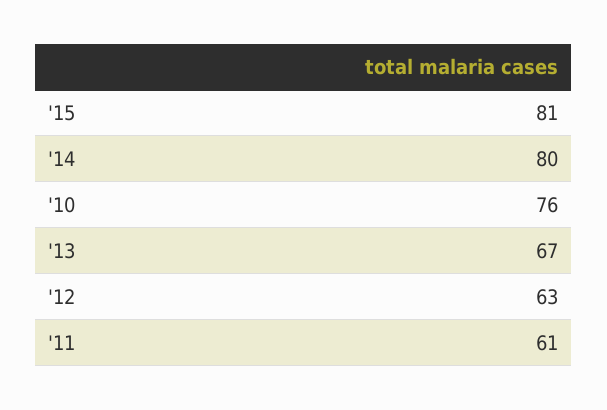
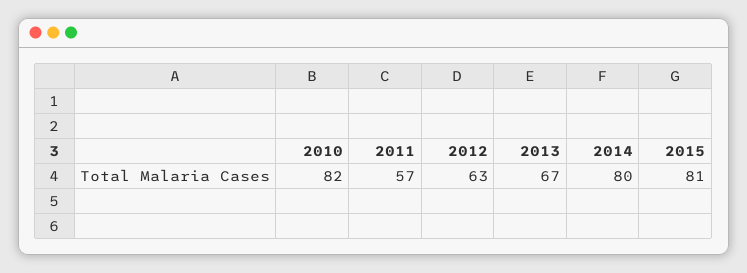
'10: 76 -> 82
'11: 61 -> 57

